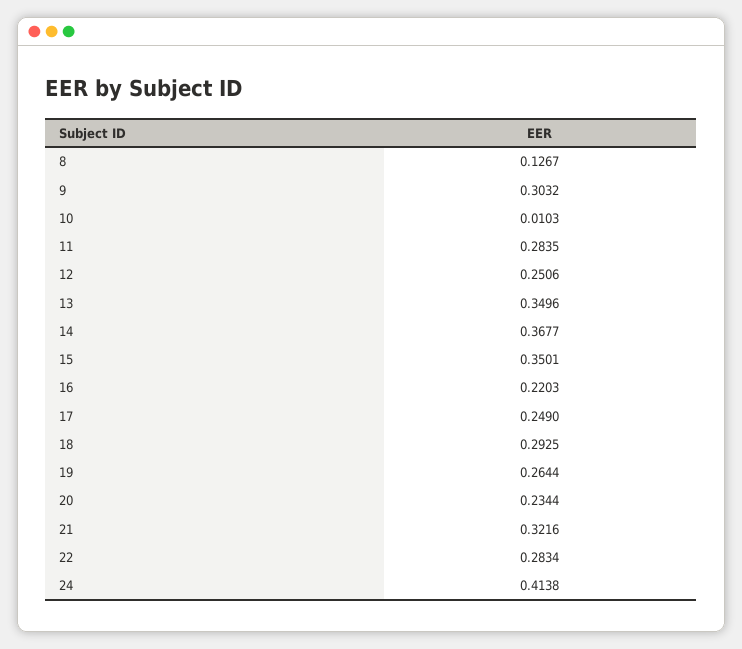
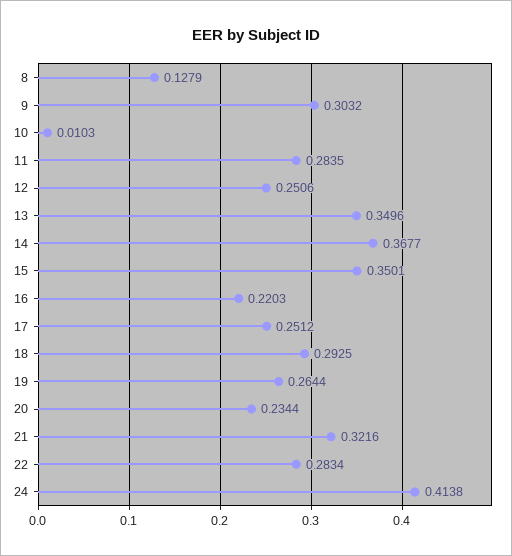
8: 0.1267 -> 0.1279
17: 0.249 -> 0.2512

